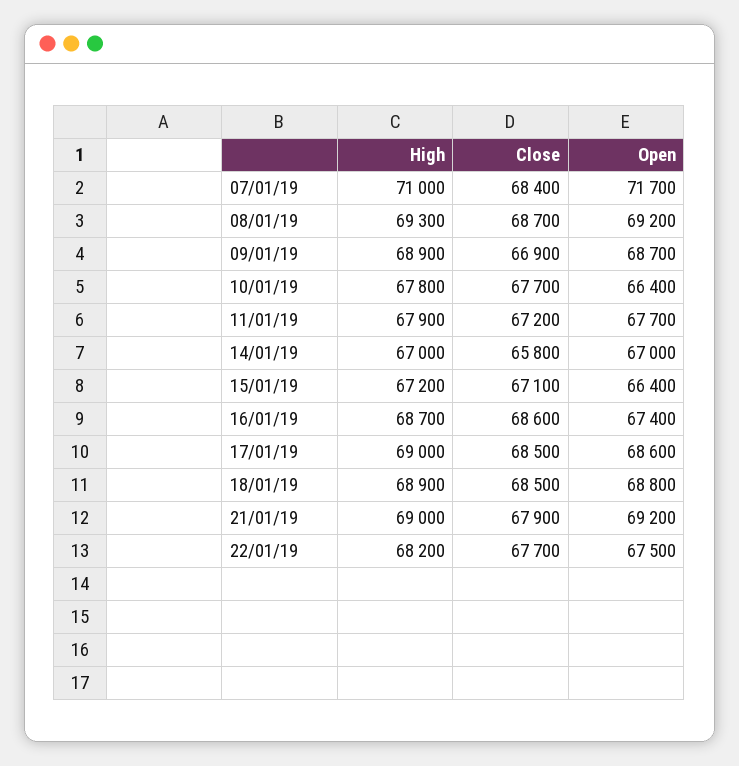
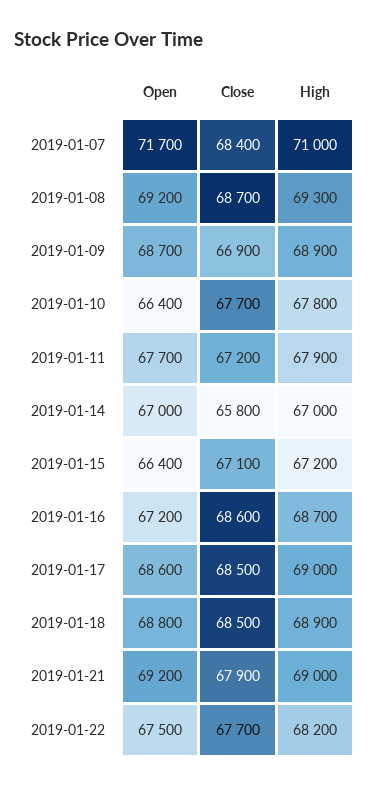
Open, 16/01/19: 67400 -> 67200

